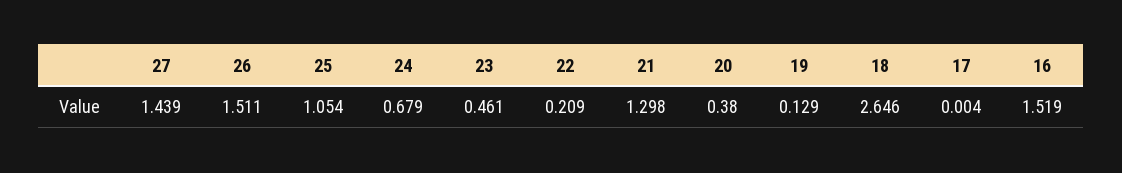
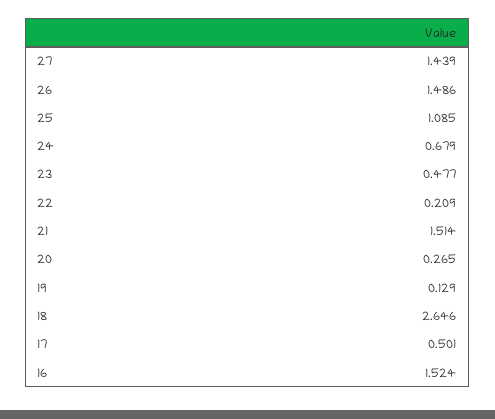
26: 1.511 -> 1.486
25: 1.054 -> 1.085
23: 0.461 -> 0.477
21: 1.298 -> 1.514
20: 0.38 -> 0.265
17: 0.004 -> 0.501
16: 1.519 -> 1.524

